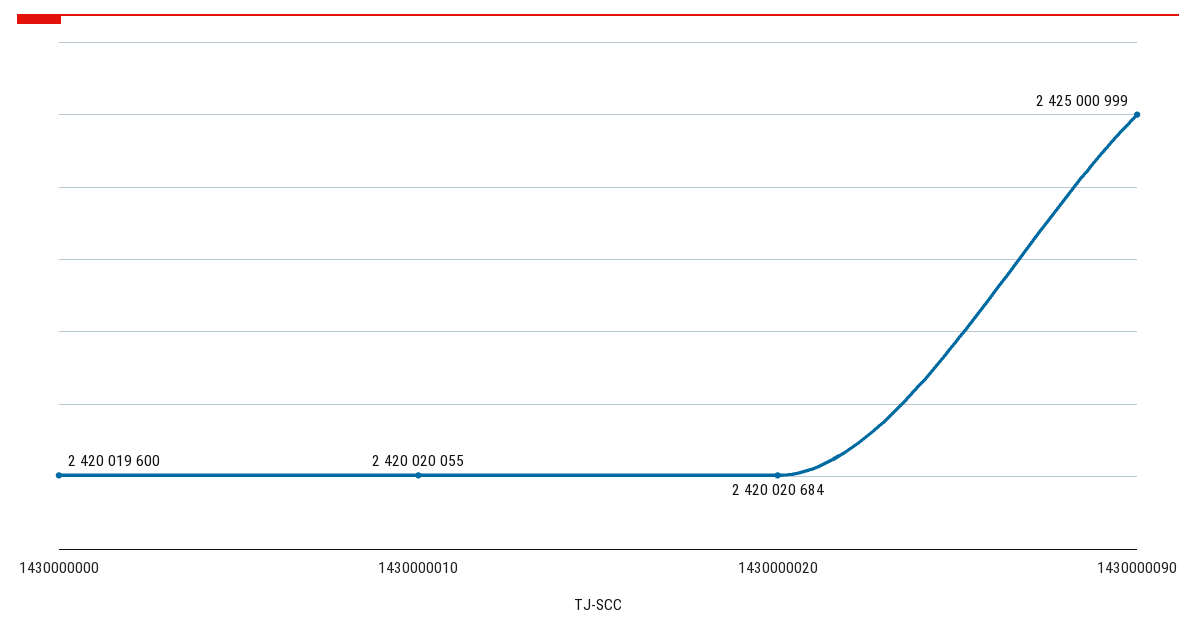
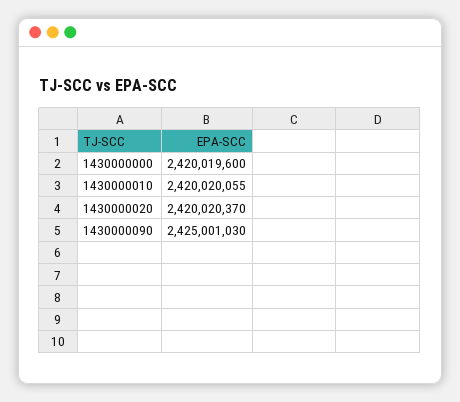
1430000020: 2420020684 -> 2420020370
1430000090: 2425000999 -> 2425001030

